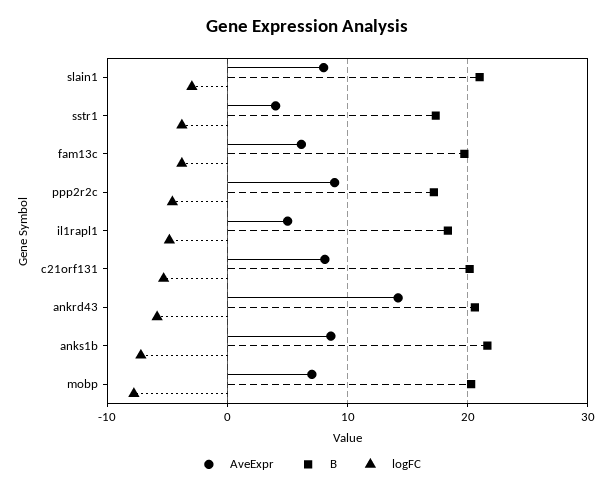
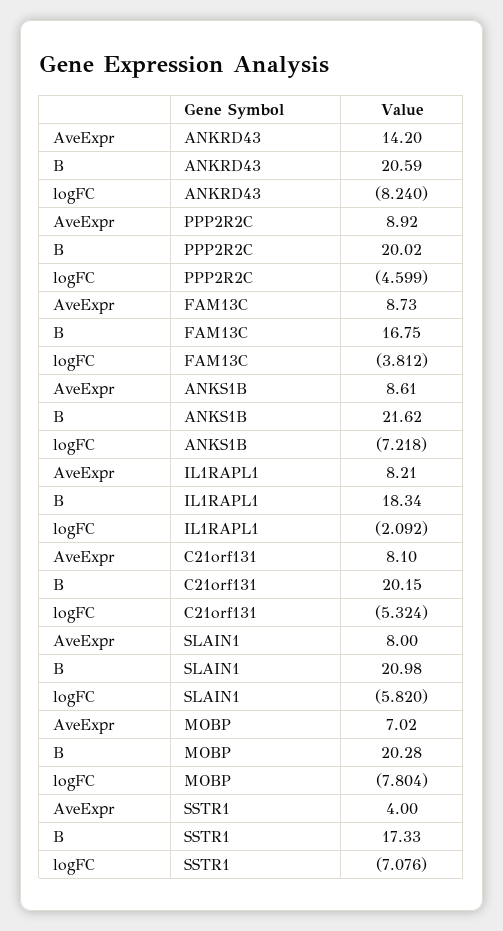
logFC, slain1: -3 -> -5.82
logFC, sstr1: -4 -> -7.076
AveExpr, fam13c: 6 -> 8.73
B, fam13c: 20 -> 16.75
B, ppp2r2c: 17 -> 20.02
AveExpr, il1rapl1: 5 -> 8.21
logFC, il1rapl1: -5 -> -2.092
logFC, ankrd43: -6 -> -8.24

